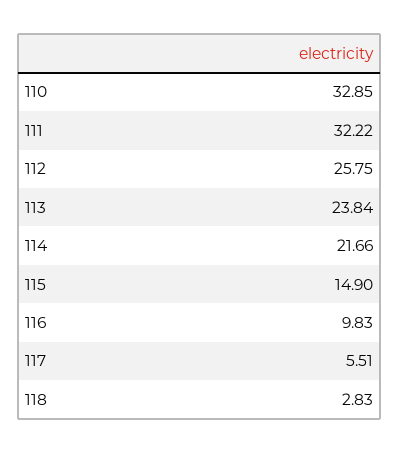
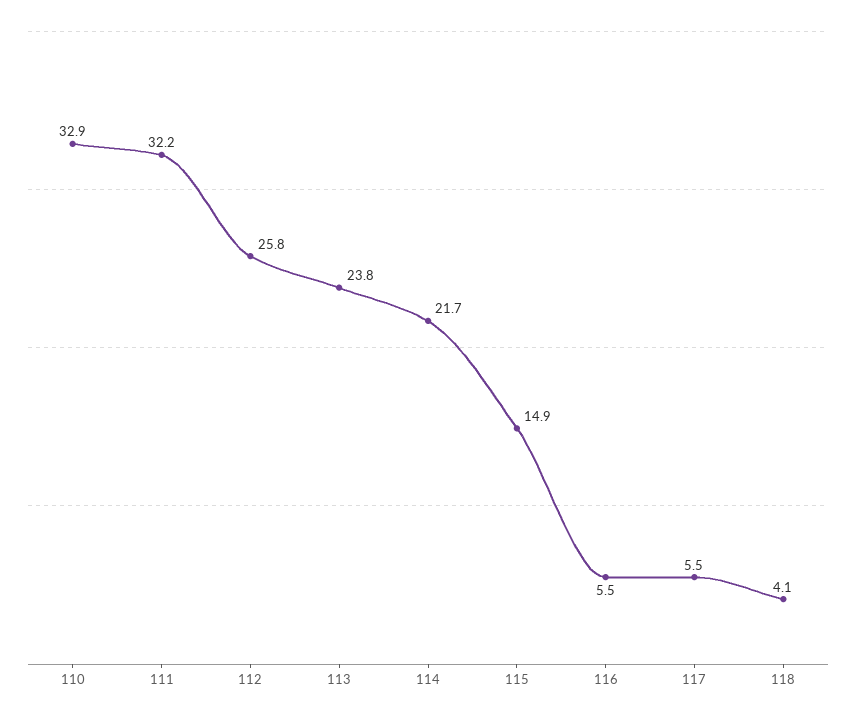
116: 9.83 -> 5.5
118: 2.83 -> 4.1

